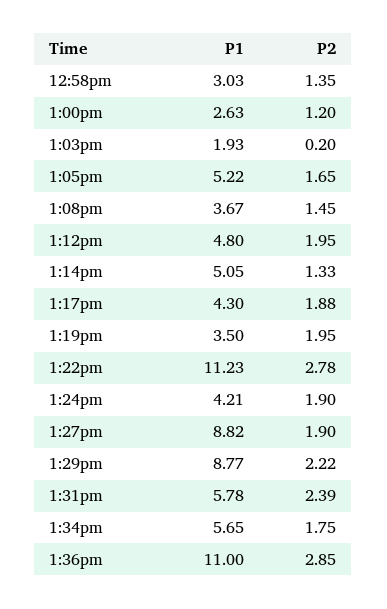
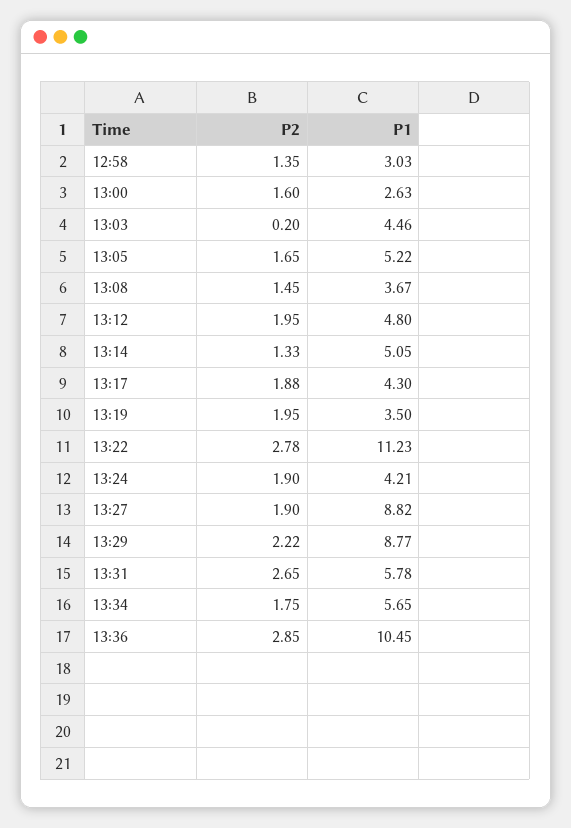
P2, 1:00pm: 1.2 -> 1.6
P1, 1:03pm: 1.93 -> 4.46
P2, 1:31pm: 2.39 -> 2.65
P1, 1:36pm: 11 -> 10.45

